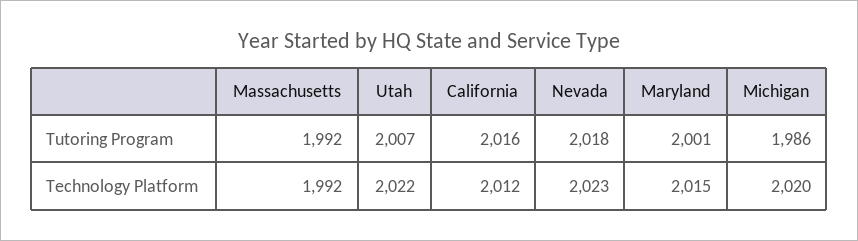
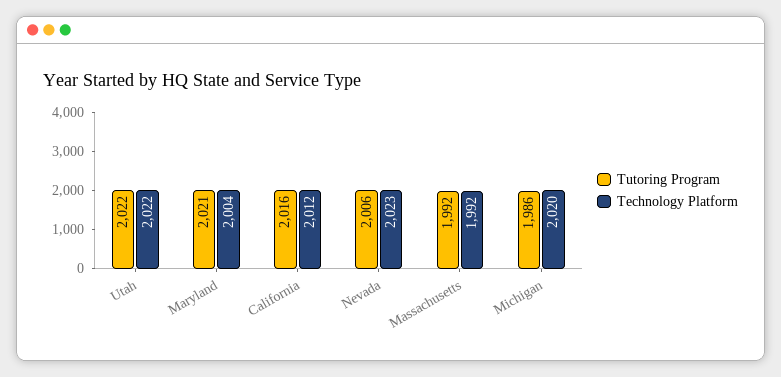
Tutoring Program, Utah: 2007 -> 2022
Tutoring Program, Nevada: 2018 -> 2006
Tutoring Program, Maryland: 2001 -> 2021
Technology Platform, Maryland: 2015 -> 2004

